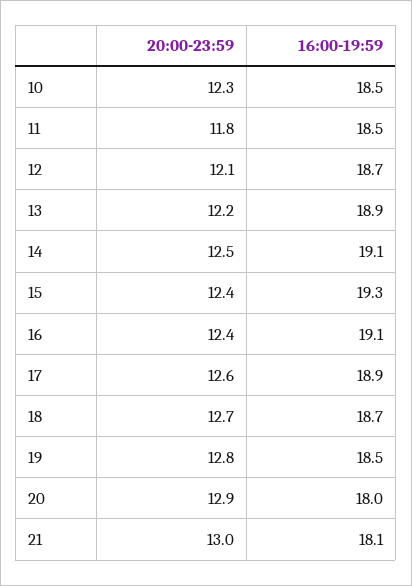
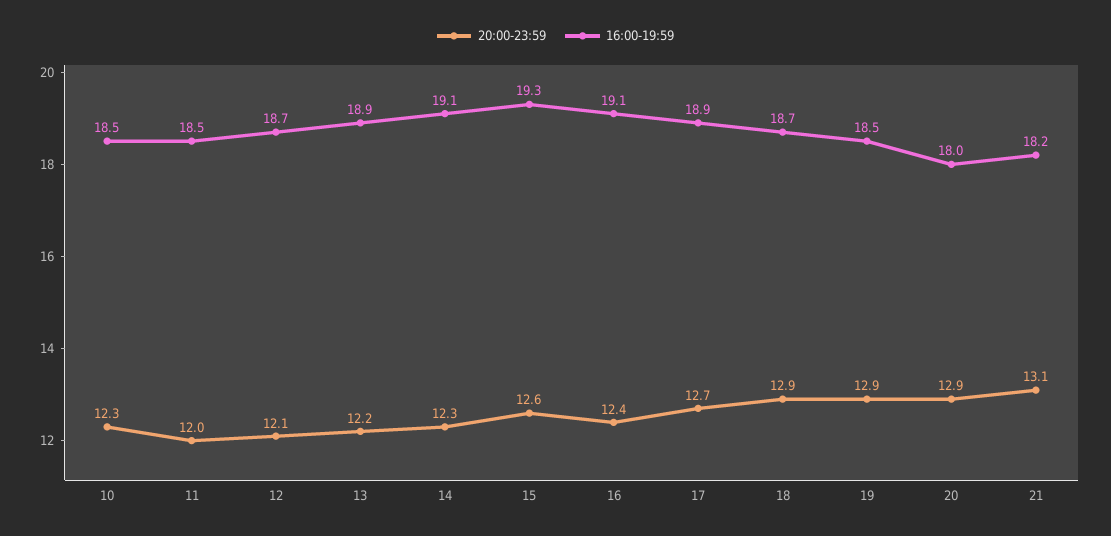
20:00-23:59, 11: 11.8 -> 12
20:00-23:59, 14: 12.5 -> 12.3
20:00-23:59, 15: 12.4 -> 12.6
20:00-23:59, 17: 12.6 -> 12.7
20:00-23:59, 18: 12.7 -> 12.9
20:00-23:59, 19: 12.8 -> 12.9
20:00-23:59, 21: 13 -> 13.1
16:00-19:59, 21: 18.1 -> 18.2

